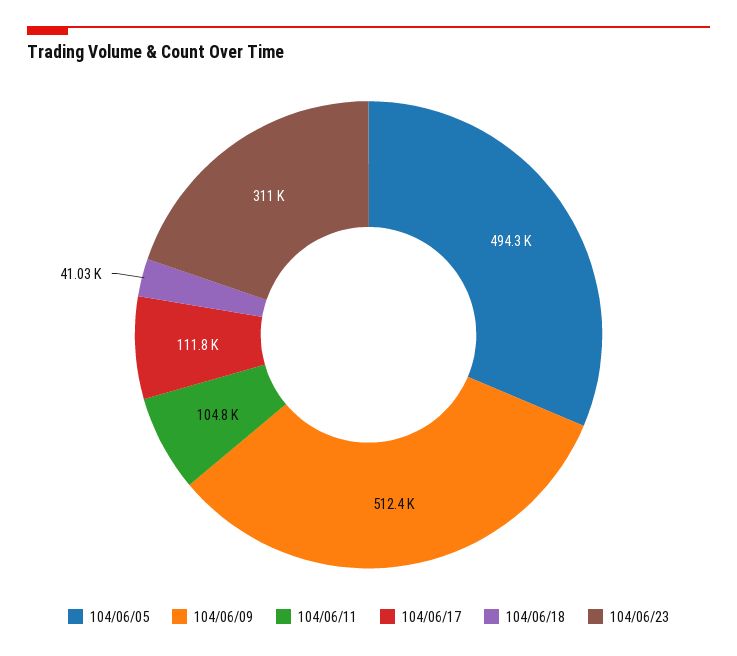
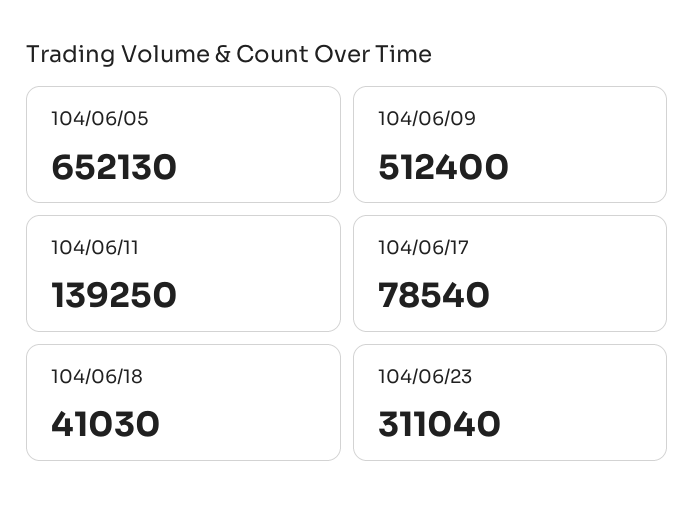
104/06/05: 494300 -> 652130
104/06/11: 104800 -> 139250
104/06/17: 111800 -> 78540

